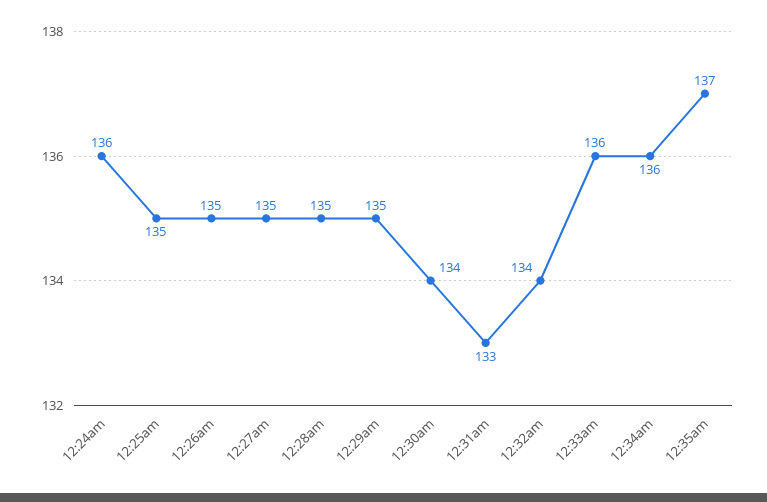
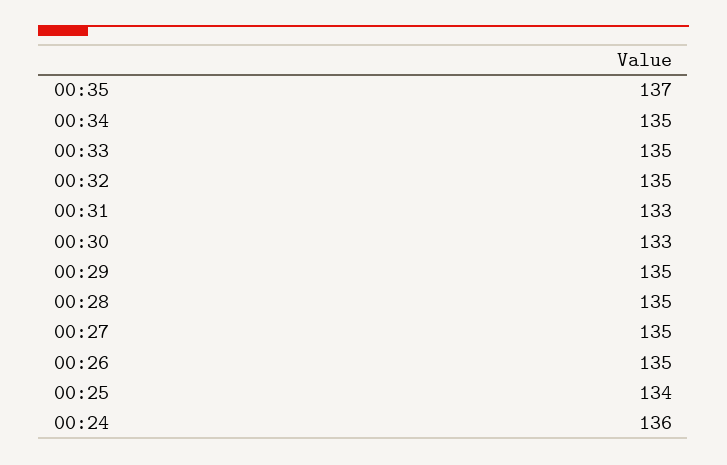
12:25am: 135 -> 134
12:30am: 134 -> 133
12:32am: 134 -> 135
12:33am: 136 -> 135
12:34am: 136 -> 135

